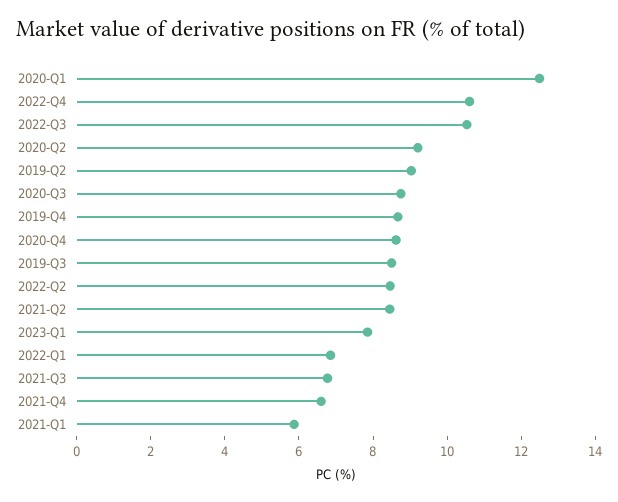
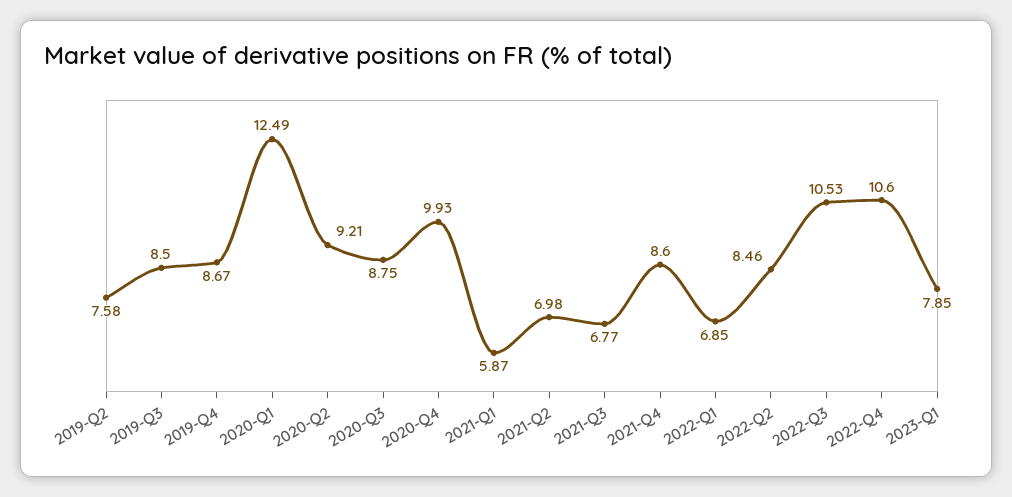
2019-Q2: 9 -> 7.58
2020-Q4: 8.5 -> 9.93
2021-Q2: 8.5 -> 6.98
2021-Q4: 6.5 -> 8.6

